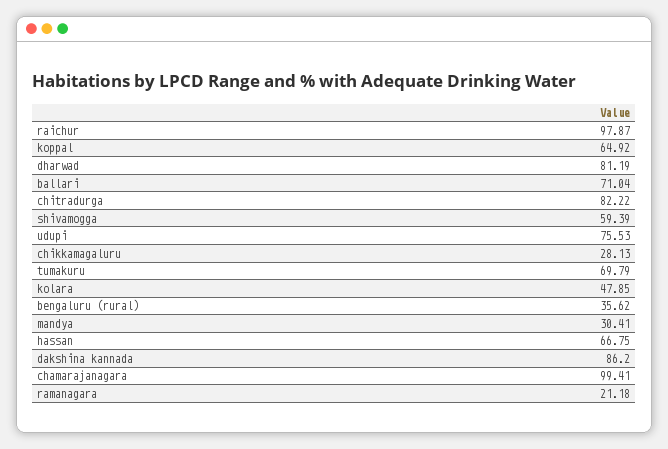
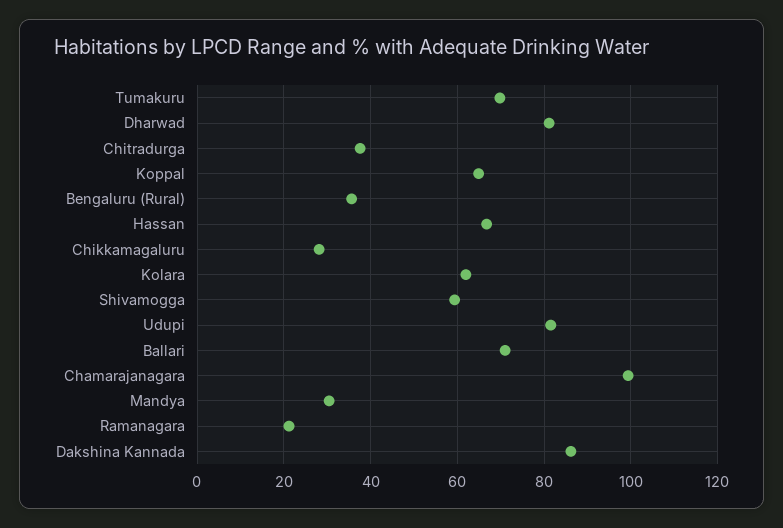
raichur: 97.87 -> none
chitradurga: 82.22 -> 38
udupi: 75.53 -> 82
kolara: 47.85 -> 62

